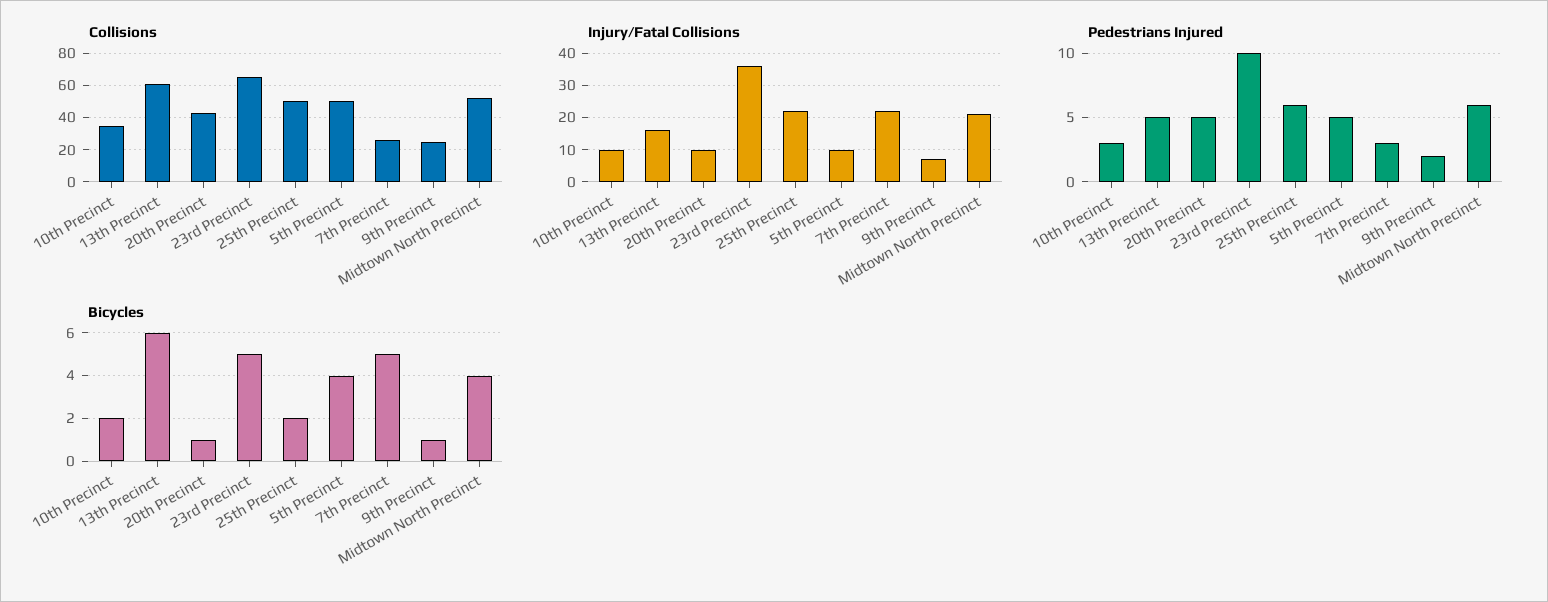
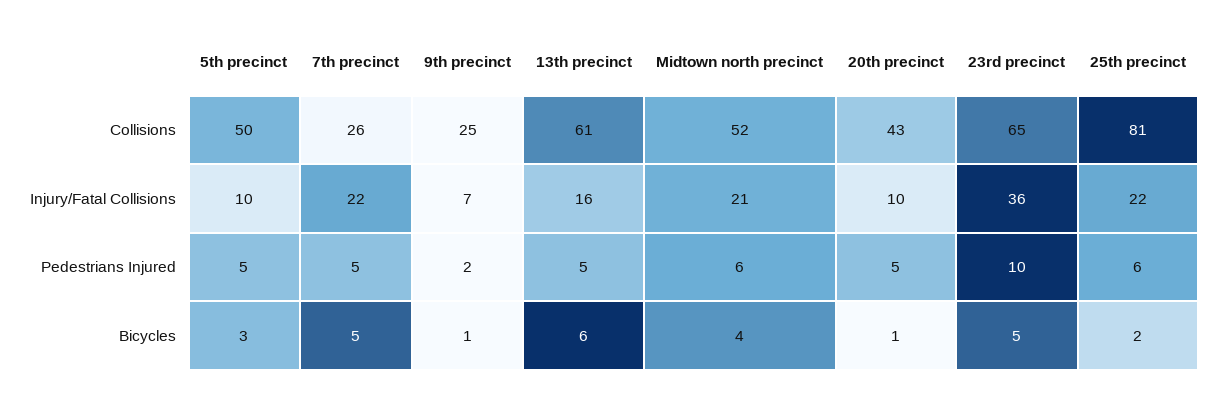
Collisions, 10th Precinct: 35 -> none
Collisions, 25th Precinct: 50 -> 81
Injury/Fatal Collisions, 10th Precinct: 10 -> none
Pedestrians Injured, 10th Precinct: 3 -> none
Pedestrians Injured, 7th Precinct: 3 -> 5
Bicycles, 10th Precinct: 2 -> none
Bicycles, 5th Precinct: 4 -> 3

